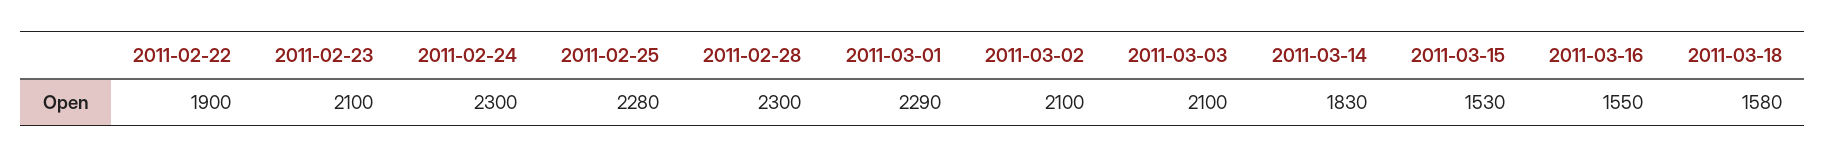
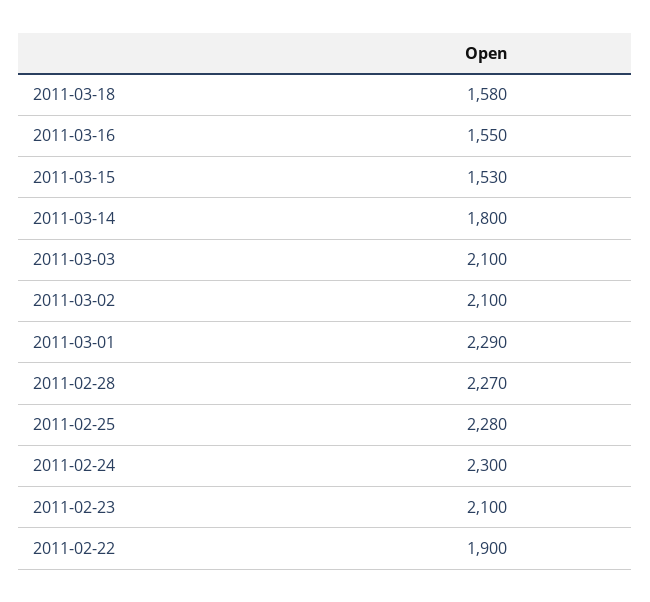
2011-02-28: 2300 -> 2270
2011-03-14: 1830 -> 1800

